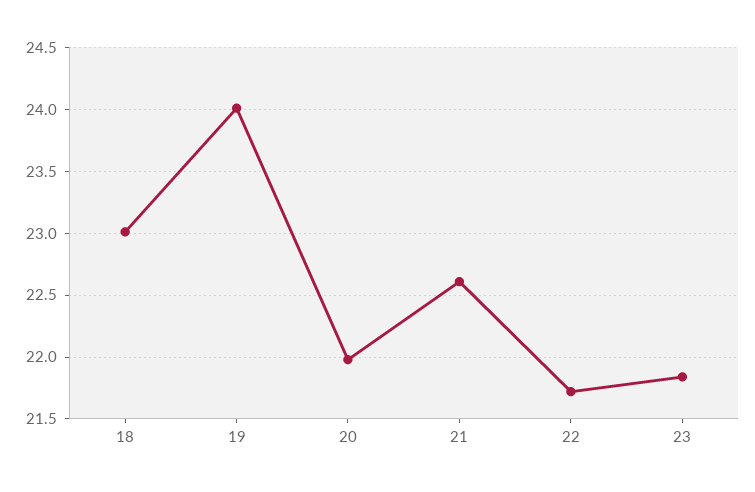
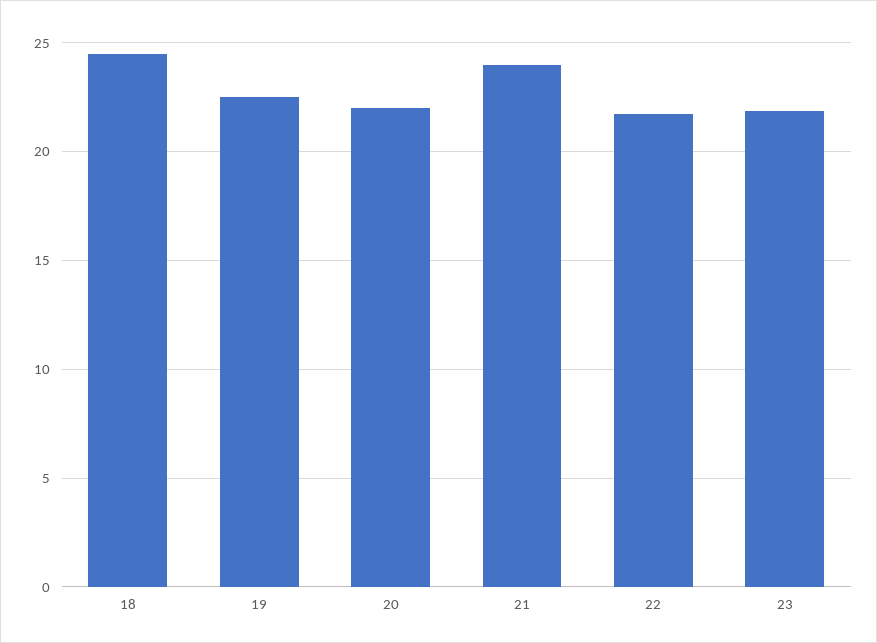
18: 23 -> 24.5
19: 24 -> 22.5
21: 22.6 -> 24

